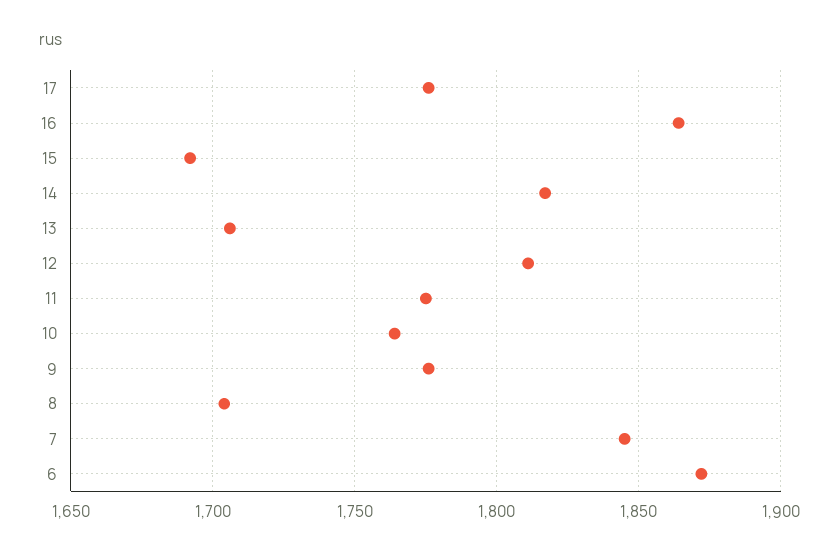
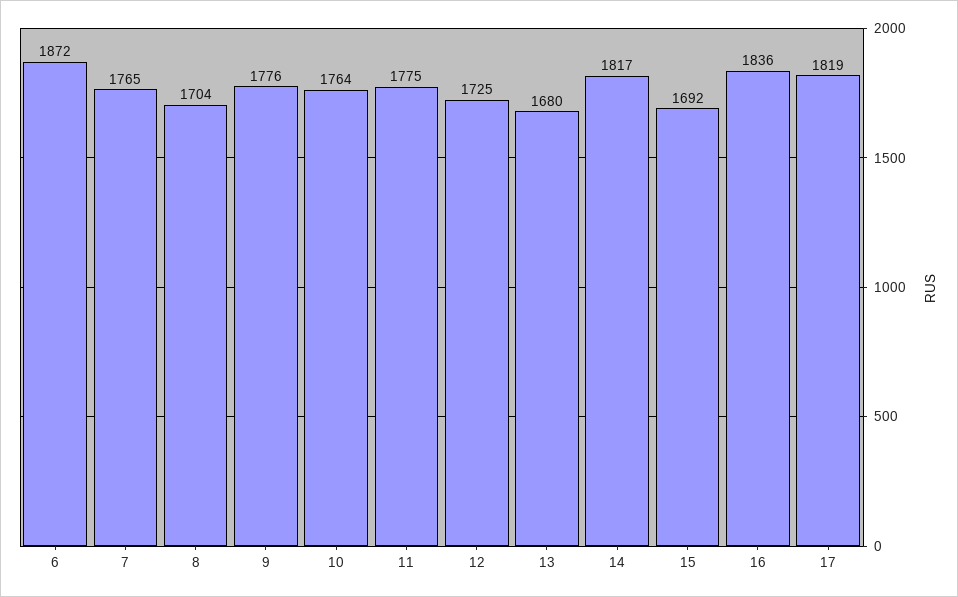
17: 1775 -> 1819
16: 1865 -> 1836
13: 1705 -> 1680
12: 1810 -> 1725
7: 1845 -> 1765

